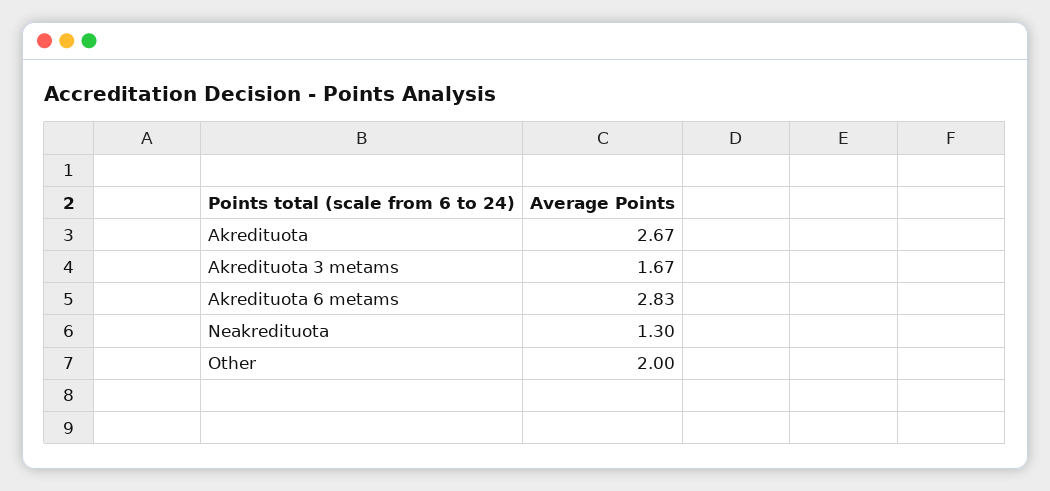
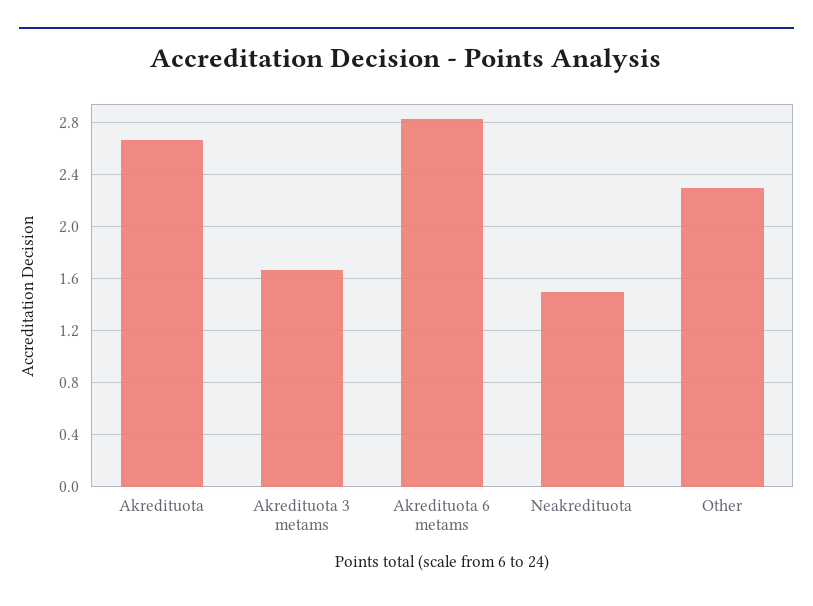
Neakredituota: 1.3 -> 1.5
Other: 2 -> 2.3

